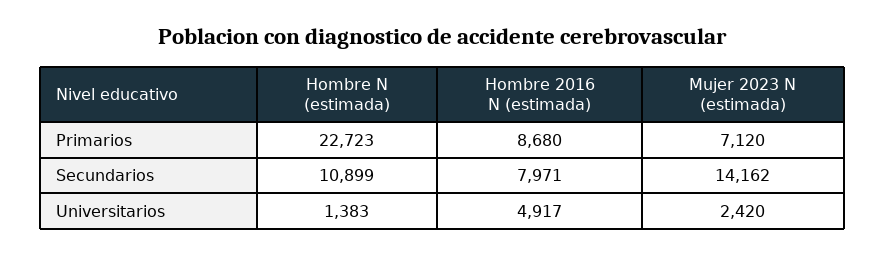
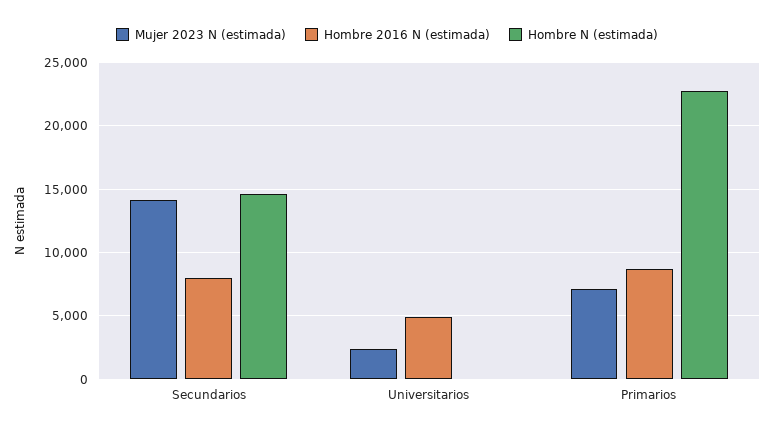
Hombre N (estimada), Secundarios: 10899 -> 14500
Hombre N (estimada), Universitarios: 1383 -> 0

